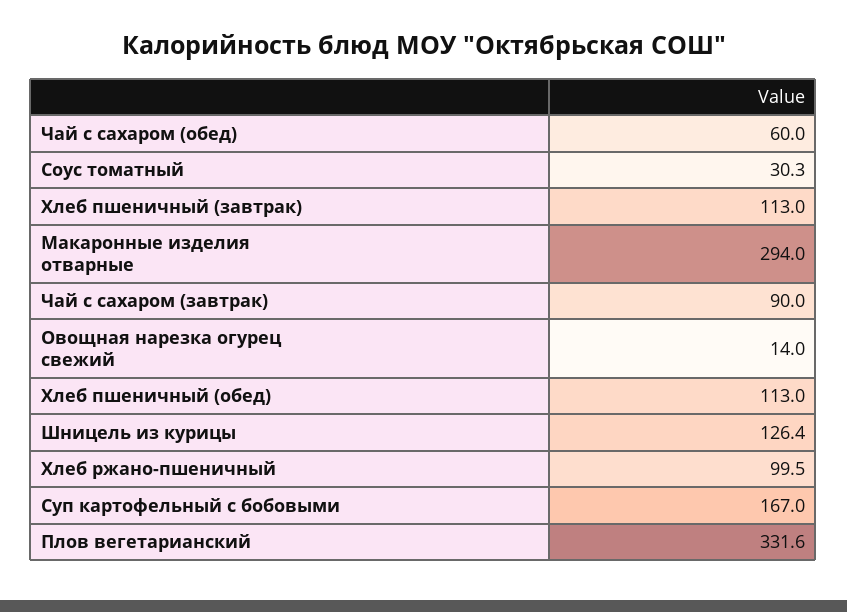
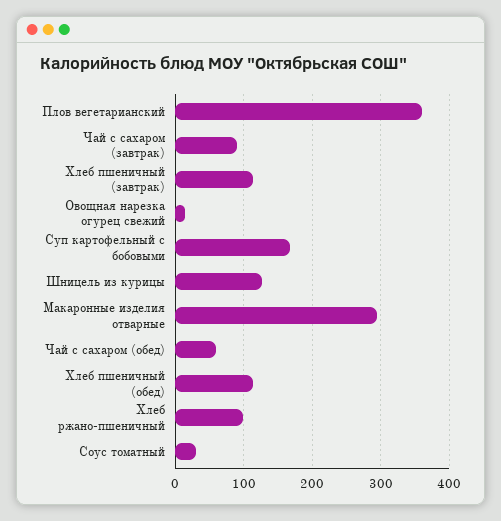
Плов вегетарианский: 331.6 -> 360

